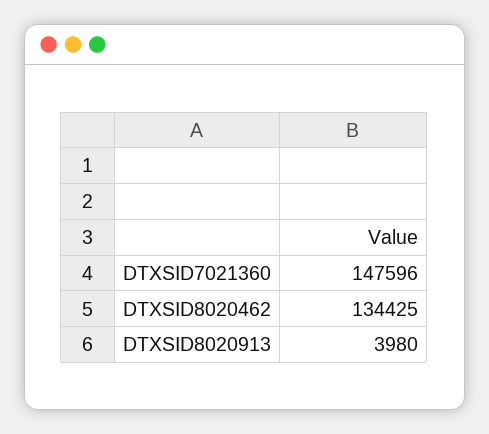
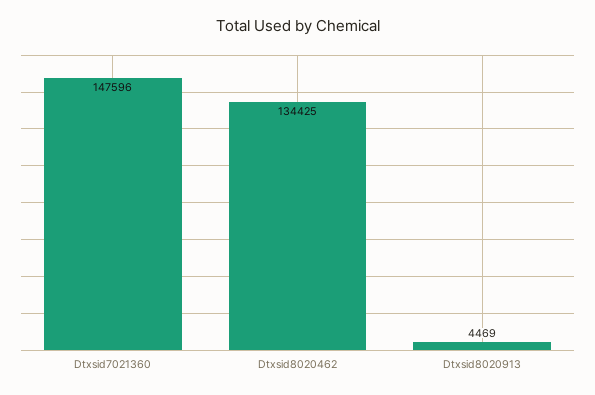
DTXSID8020913: 3980 -> 4469

